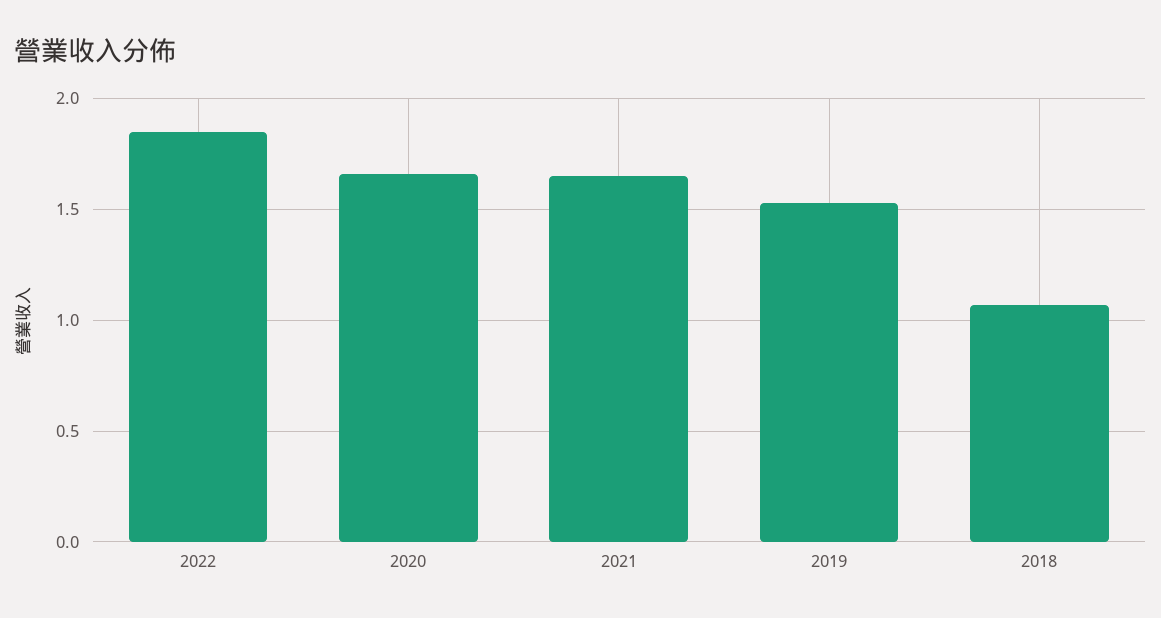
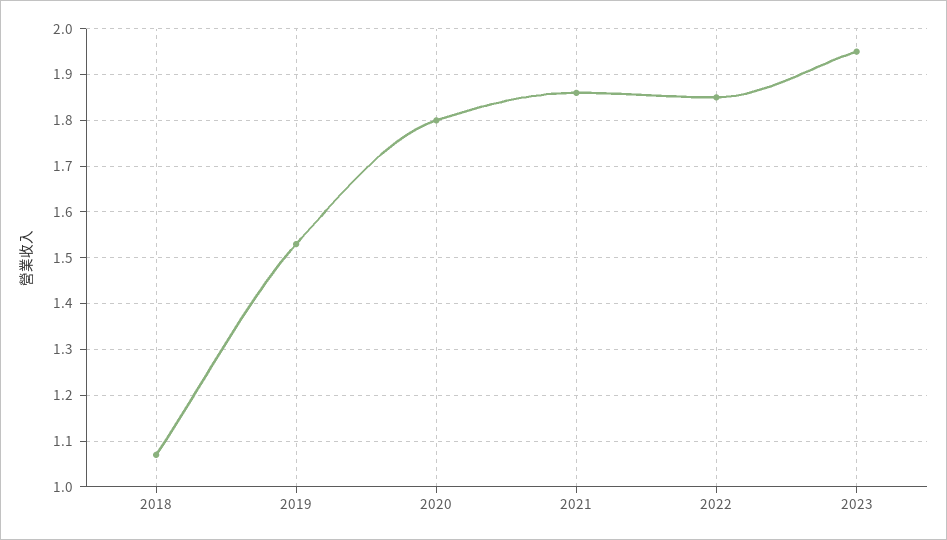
2020: 1.65 -> 1.8
2021: 1.65 -> 1.85
2023: none -> 1.95

